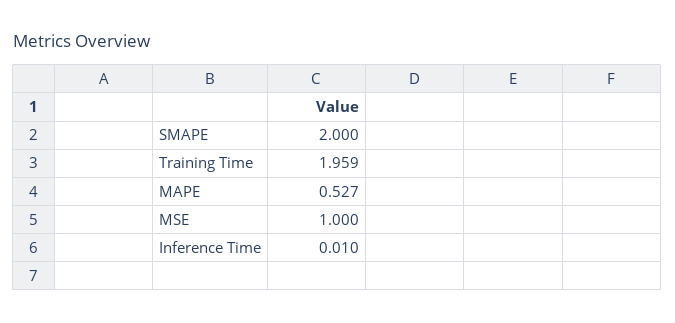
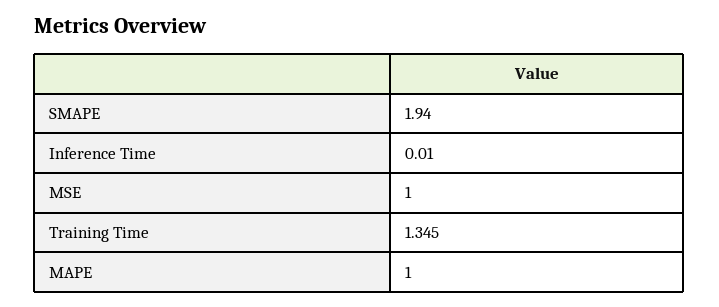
SMAPE: 2 -> 1.94
Training Time: 1.959 -> 1.345
MAPE: 0.527 -> 1

